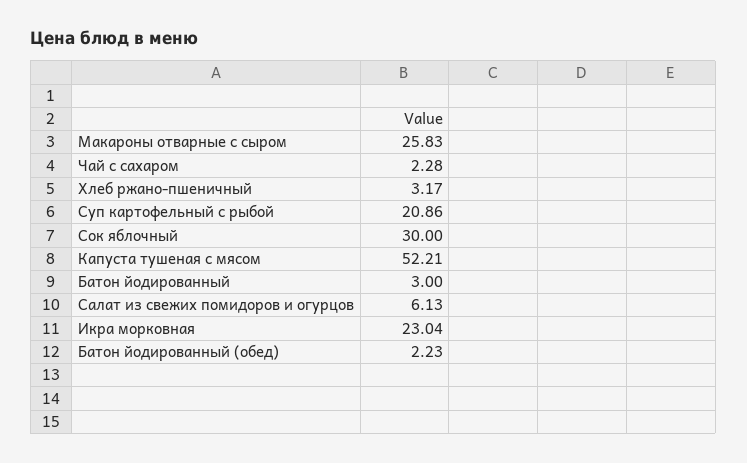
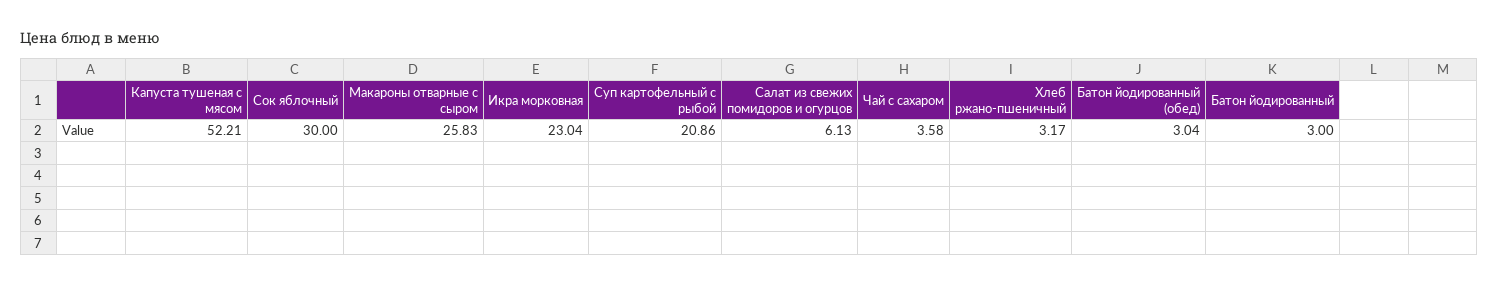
Чай с сахаром: 2.28 -> 3.58
Батон йодированный (обед): 2.23 -> 3.04

